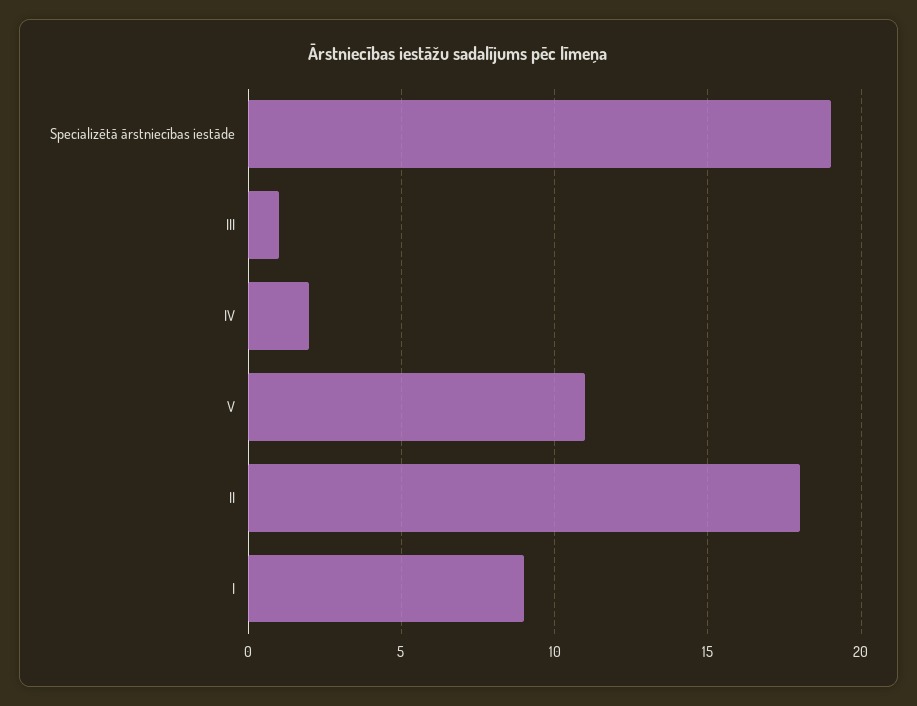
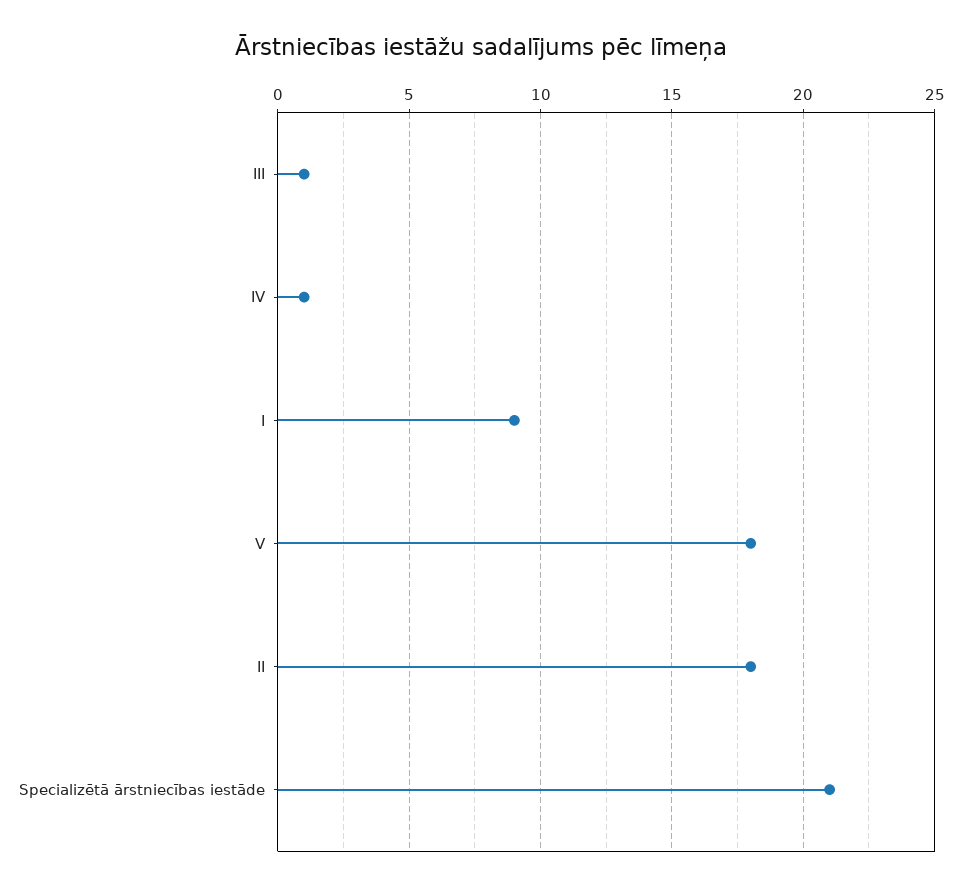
Specializētā ārstniecības iestāde: 19 -> 21
IV: 2 -> 1
V: 11 -> 18

